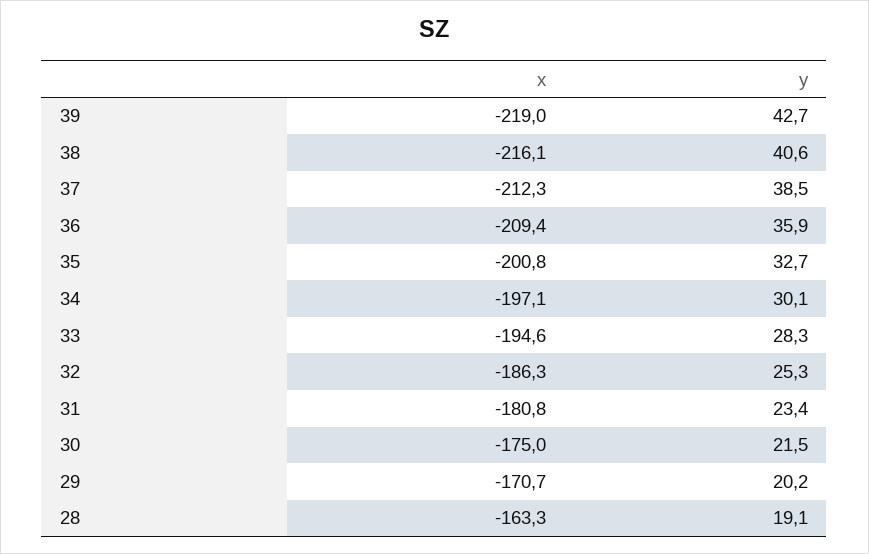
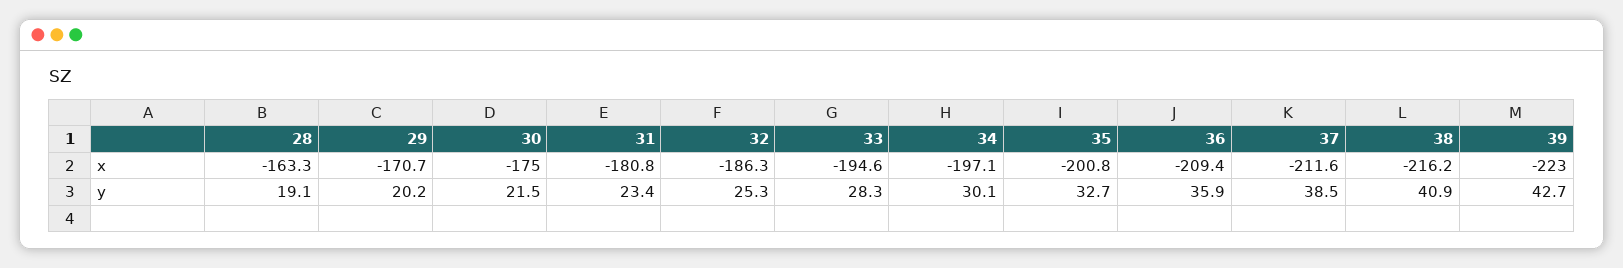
x, 39: -219 -> -223
x, 38: -216.1 -> -216.2
y, 38: 40.6 -> 40.9
x, 37: -212.3 -> -211.6

